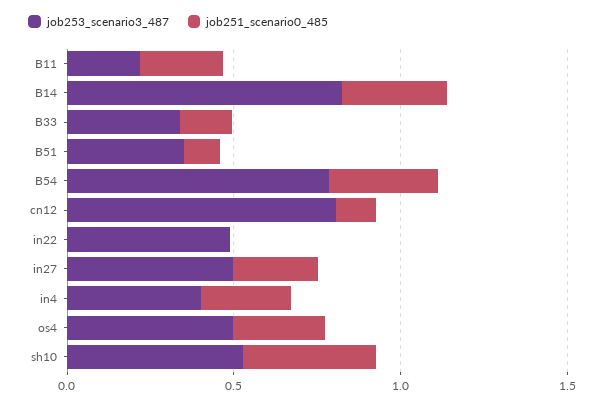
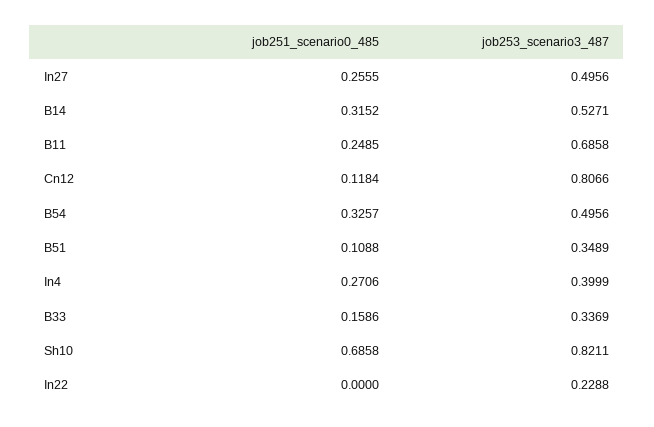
job253_scenario3_487, B11: 0.2 -> 0.6858
job253_scenario3_487, B14: 0.8 -> 0.5271
job253_scenario3_487, B54: 0.8 -> 0.4956
job253_scenario3_487, in22: 0.5 -> 0.2288
job253_scenario3_487, os4: 0.5 -> none
job251_scenario0_485, os4: 0.3 -> none
job253_scenario3_487, sh10: 0.5 -> 0.8211
job251_scenario0_485, sh10: 0.4 -> 0.6858

